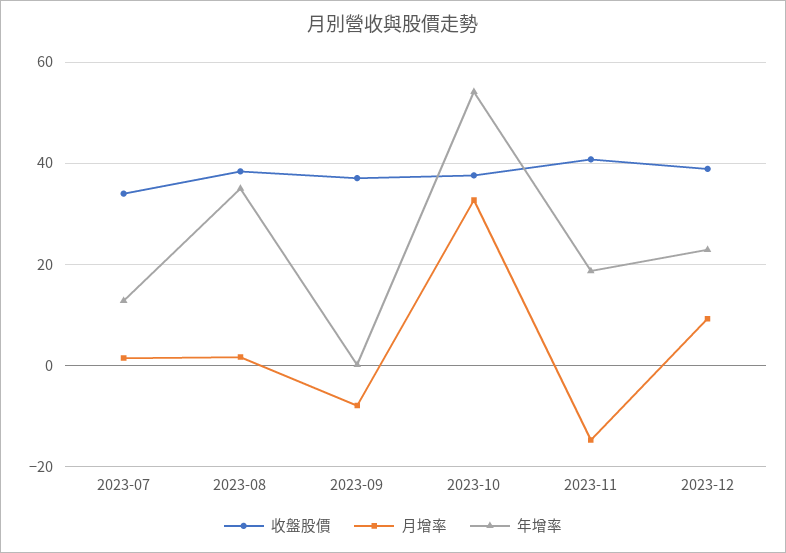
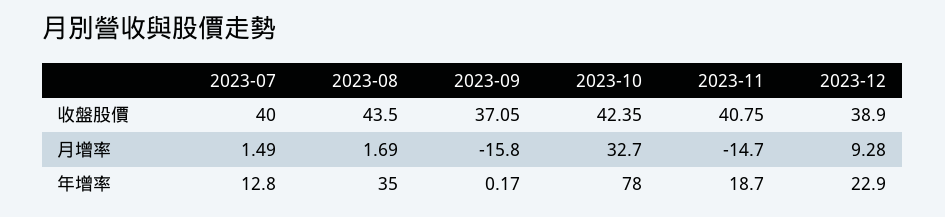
收盤股價, 2023-07: 34 -> 40
收盤股價, 2023-08: 38 -> 43.5
月增率, 2023-09: -8 -> -15.8
收盤股價, 2023-10: 38 -> 42.35
年增率, 2023-10: 54 -> 78

